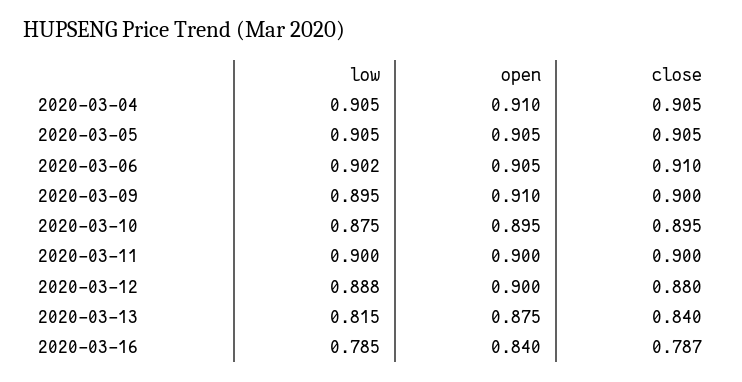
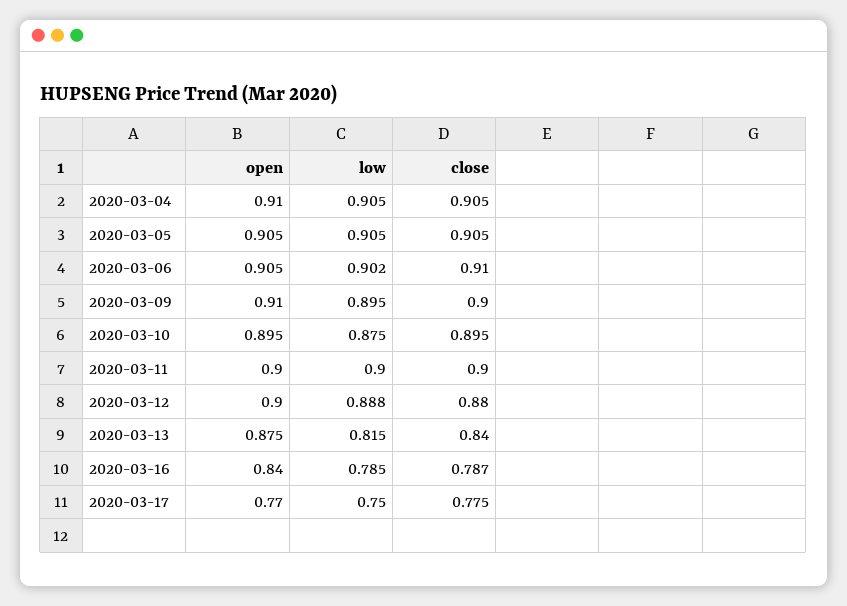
open, 2020-03-17: none -> 0.77
low, 2020-03-17: none -> 0.75
close, 2020-03-17: none -> 0.775

